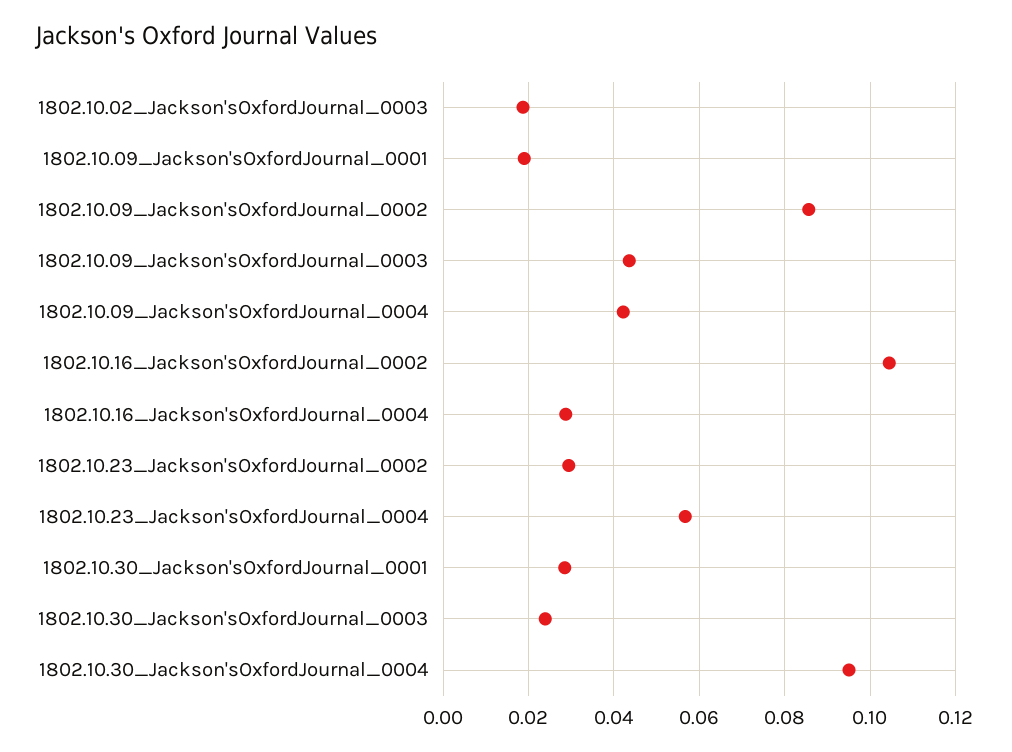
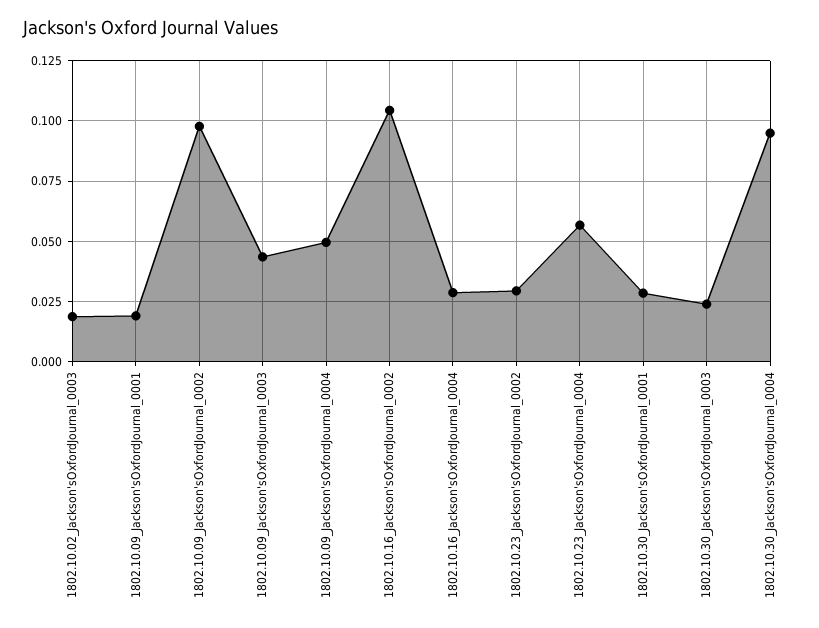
1802.10.09_Jackson'sOxfordJournal_0002: 0.086 -> 0.0975
1802.10.09_Jackson'sOxfordJournal_0004: 0.042 -> 0.05

